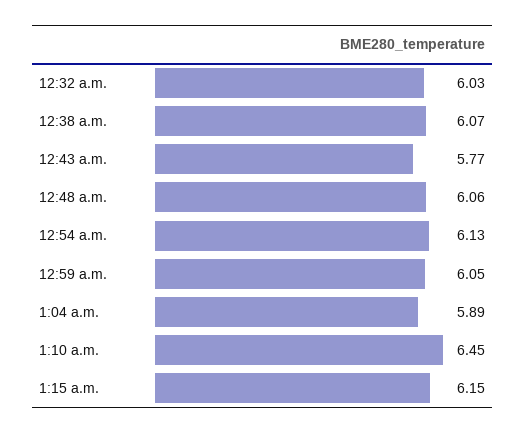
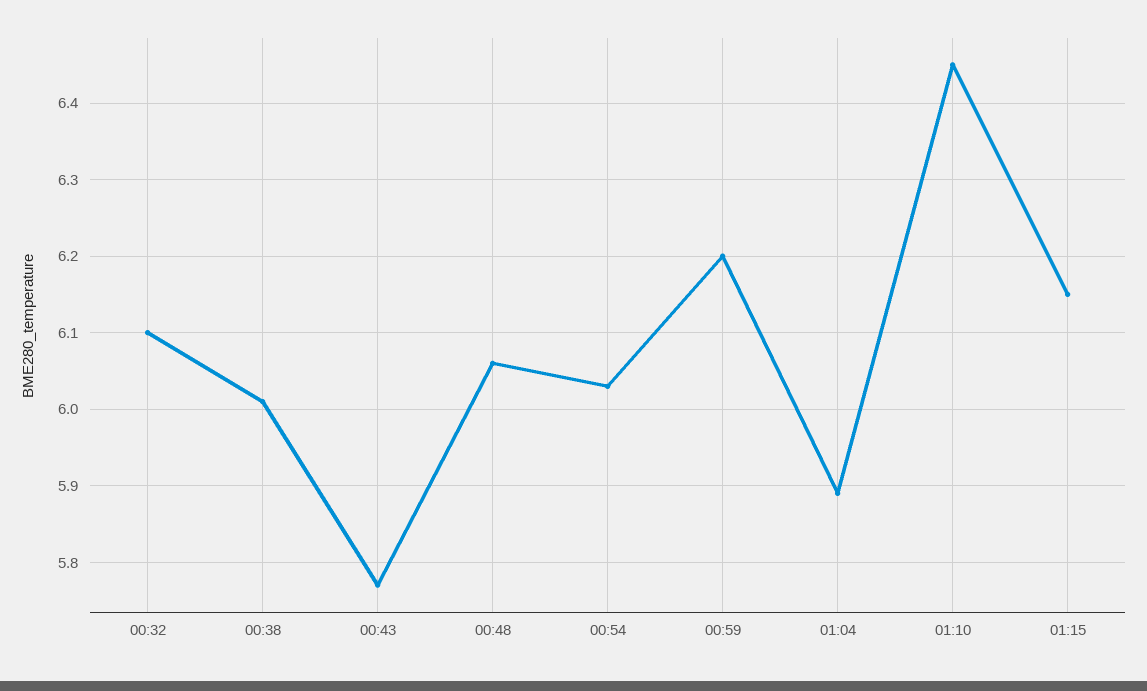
12:32 a.m.: 6.03 -> 6.1
12:38 a.m.: 6.07 -> 6.01
12:54 a.m.: 6.13 -> 6.03
12:59 a.m.: 6.05 -> 6.2

